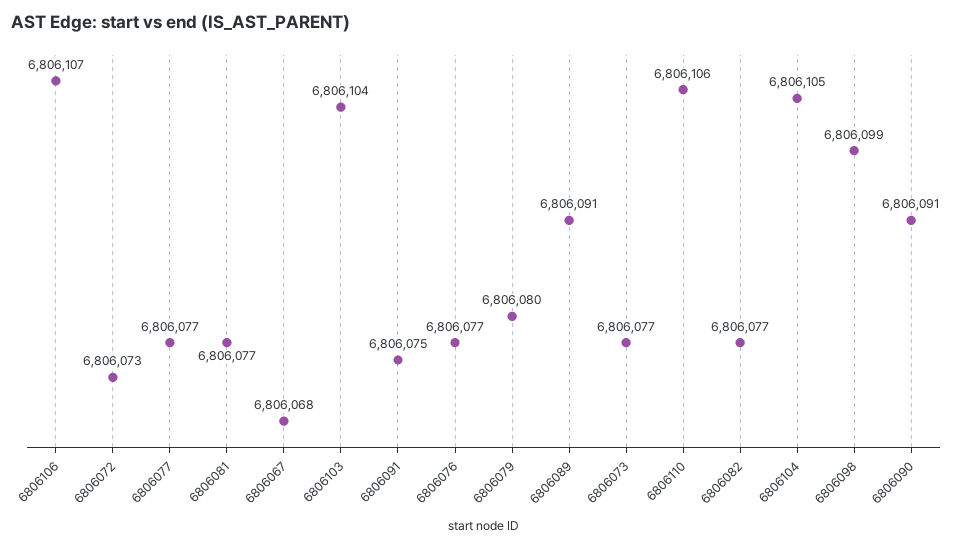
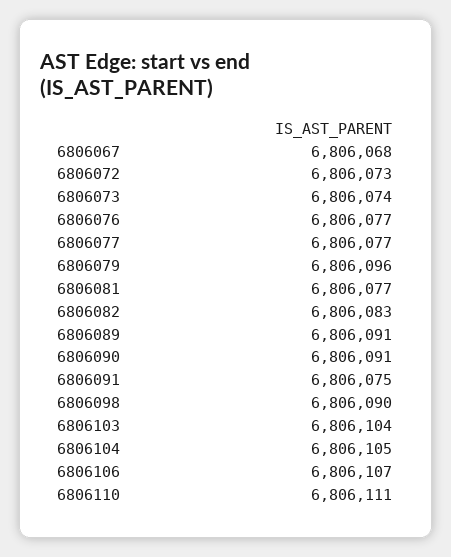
6806079: 6806080 -> 6806096
6806073: 6806077 -> 6806074
6806110: 6806106 -> 6806111
6806082: 6806077 -> 6806083
6806098: 6806099 -> 6806090

